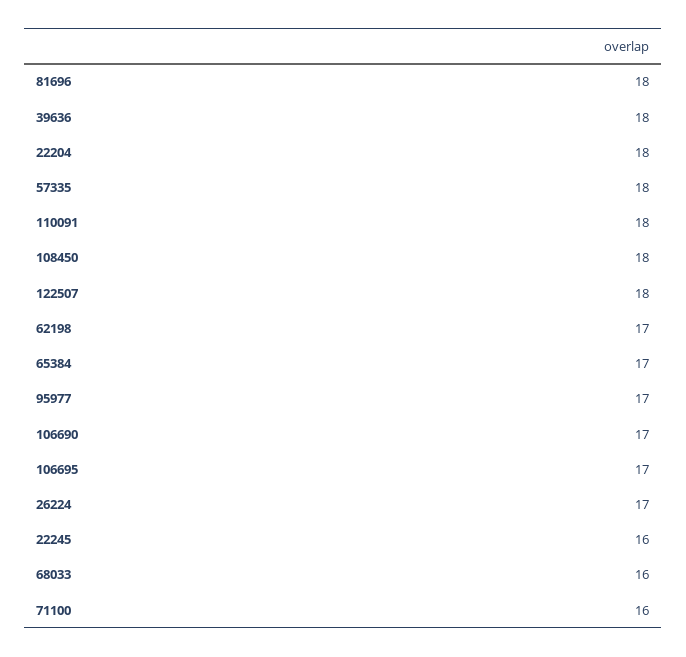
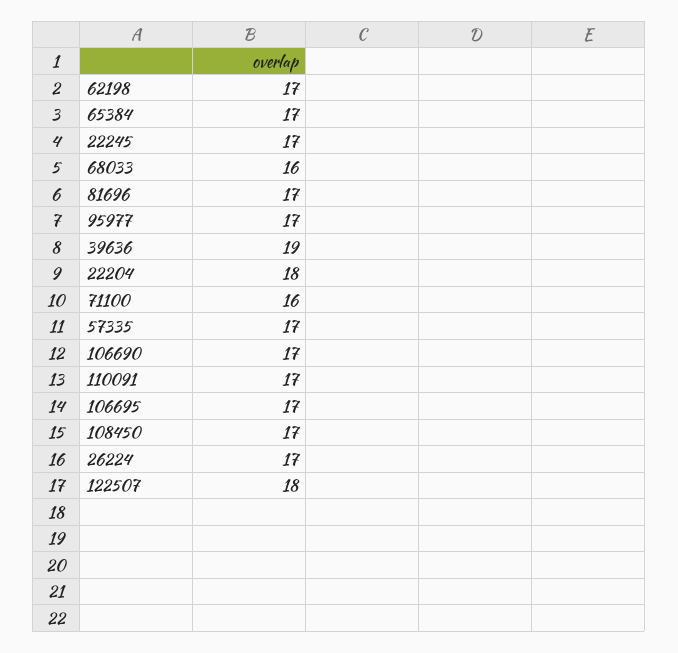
81696: 18 -> 17
39636: 18 -> 19
57335: 18 -> 17
110091: 18 -> 17
108450: 18 -> 17
22245: 16 -> 17

